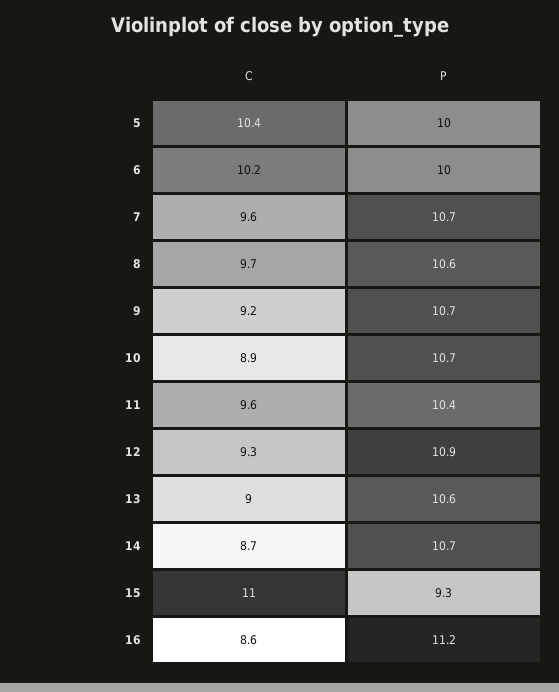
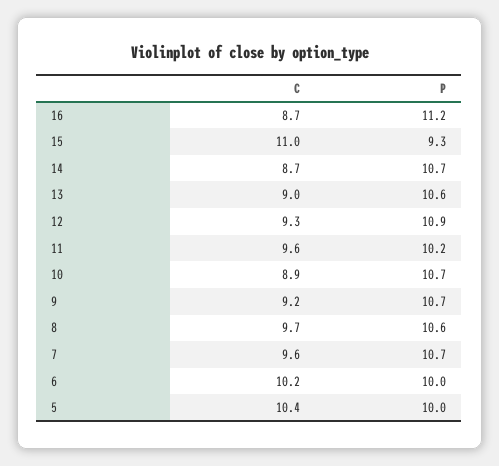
P, 11: 10.4 -> 10.2
C, 16: 8.6 -> 8.7

